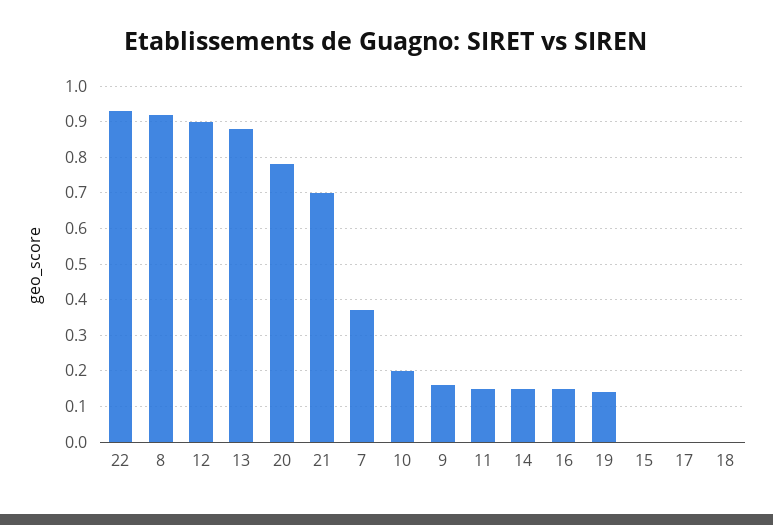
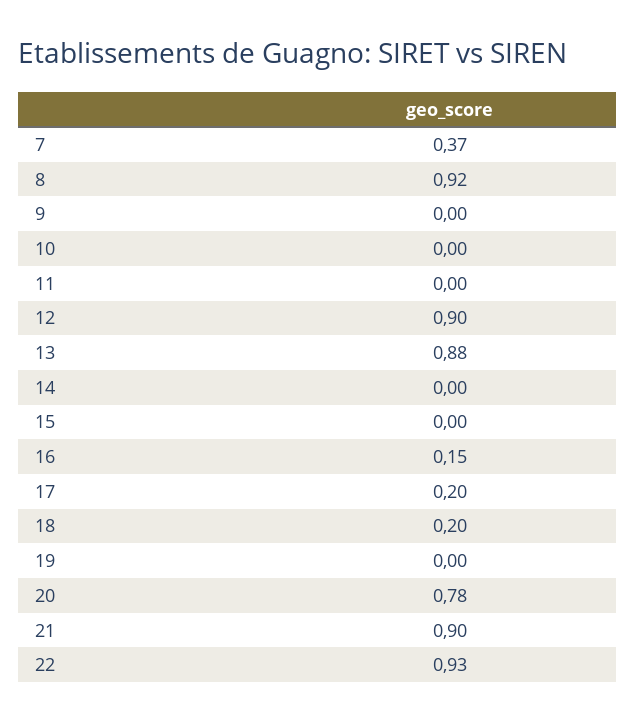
21: 0.7 -> 0.9
10: 0.2 -> 0
9: 0.15 -> 0
11: 0.15 -> 0
14: 0.15 -> 0
19: 0.15 -> 0
17: 0 -> 0.2
18: 0 -> 0.2

